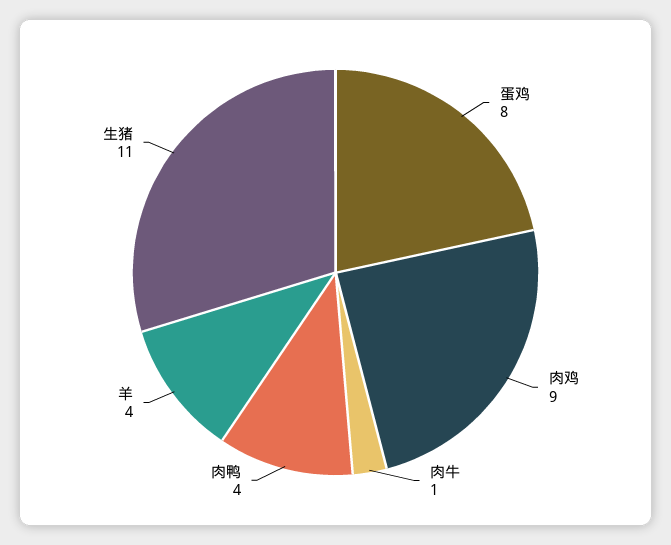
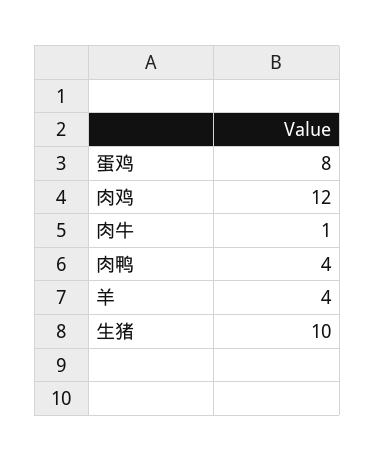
肉鸡: 9 -> 12
生猪: 11 -> 10

